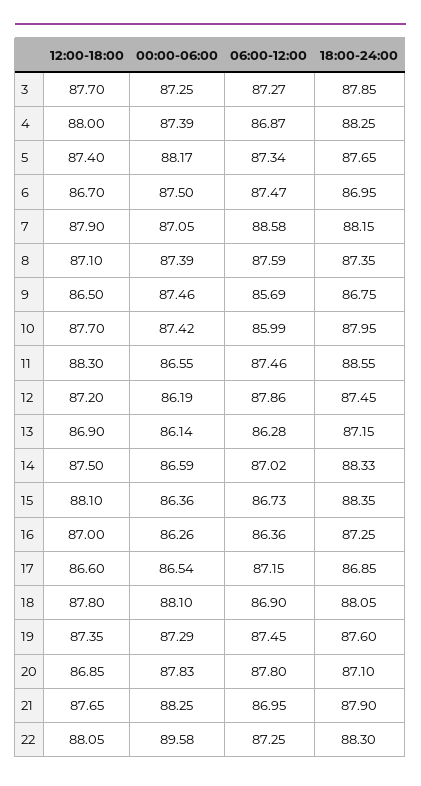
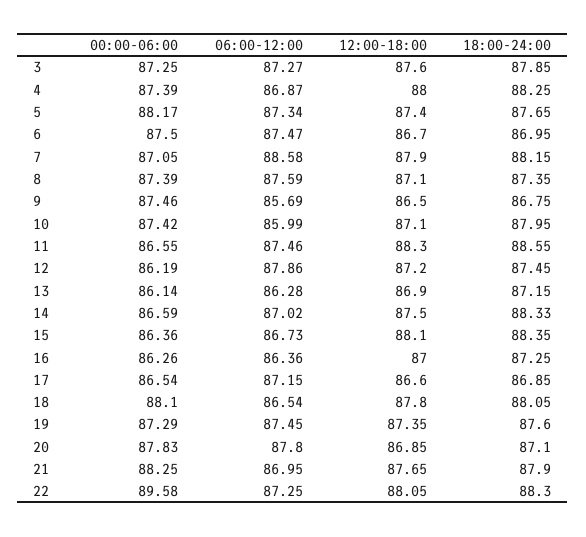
12:00-18:00, 3: 87.7 -> 87.6
12:00-18:00, 10: 87.7 -> 87.1
06:00-12:00, 18: 86.9 -> 86.54

